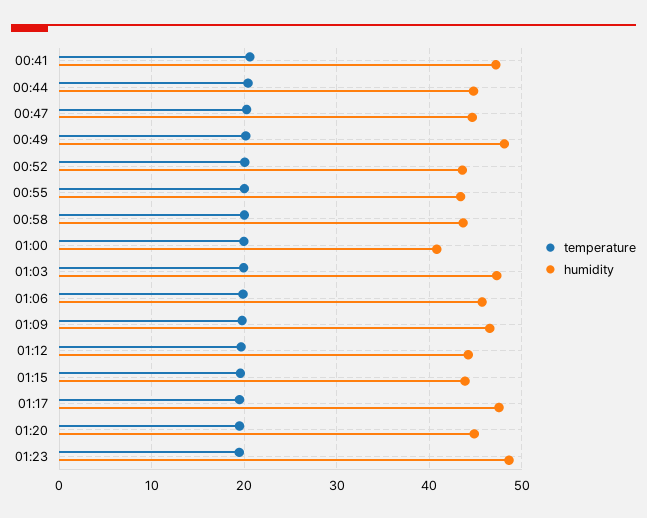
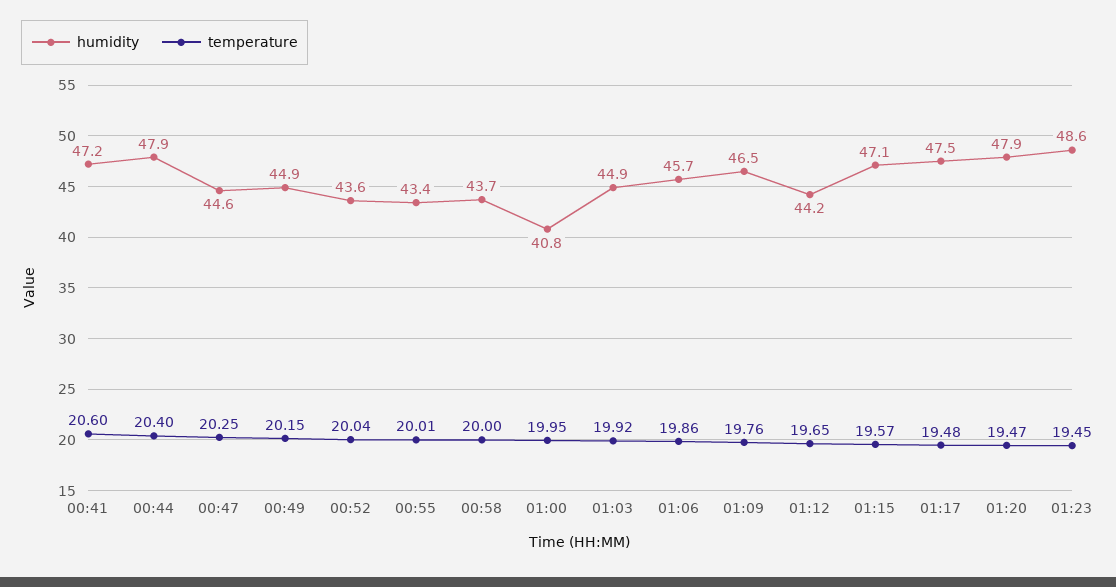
humidity, 00:44: 45 -> 47.9
humidity, 00:49: 48 -> 44.9
humidity, 01:03: 47 -> 44.9
humidity, 01:15: 44 -> 47.1
humidity, 01:20: 45 -> 47.9

